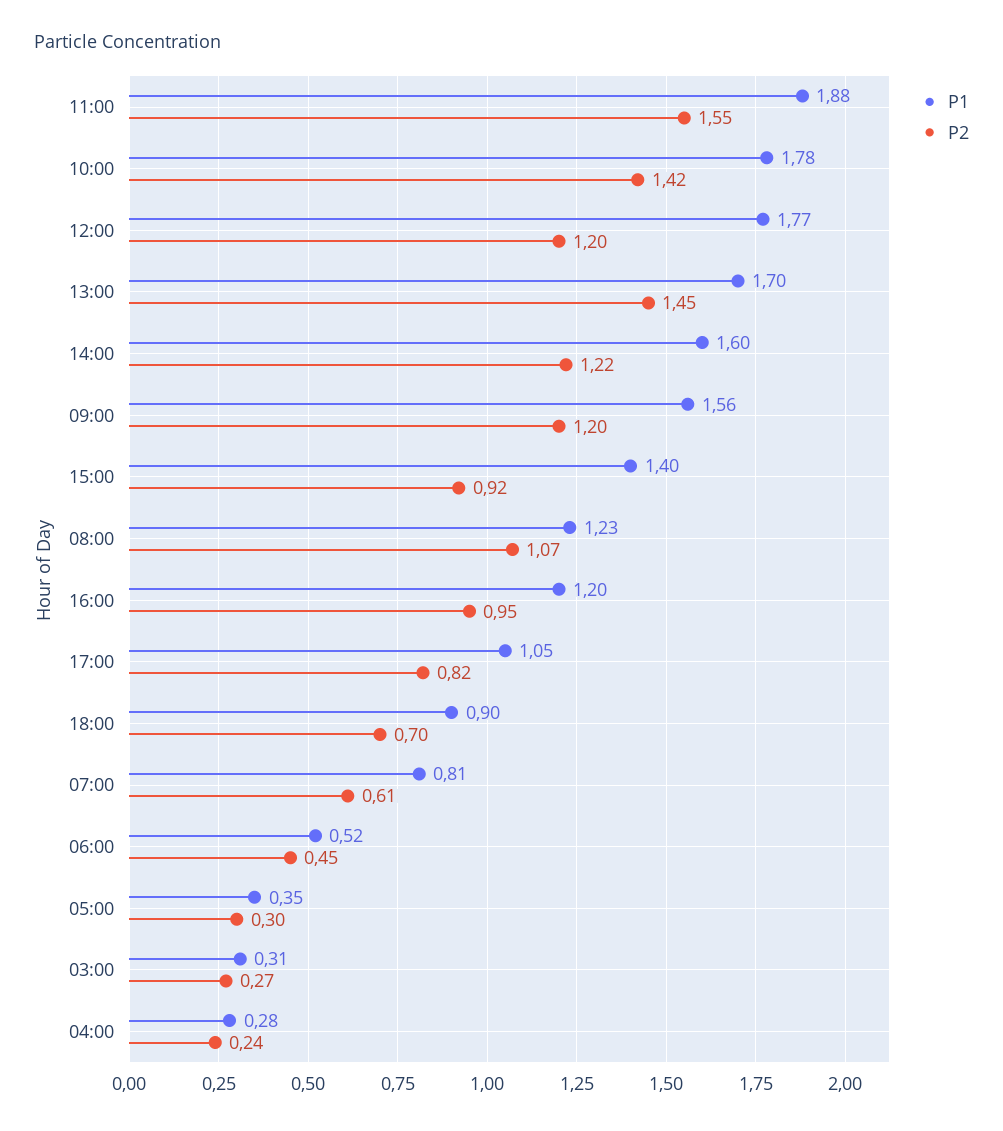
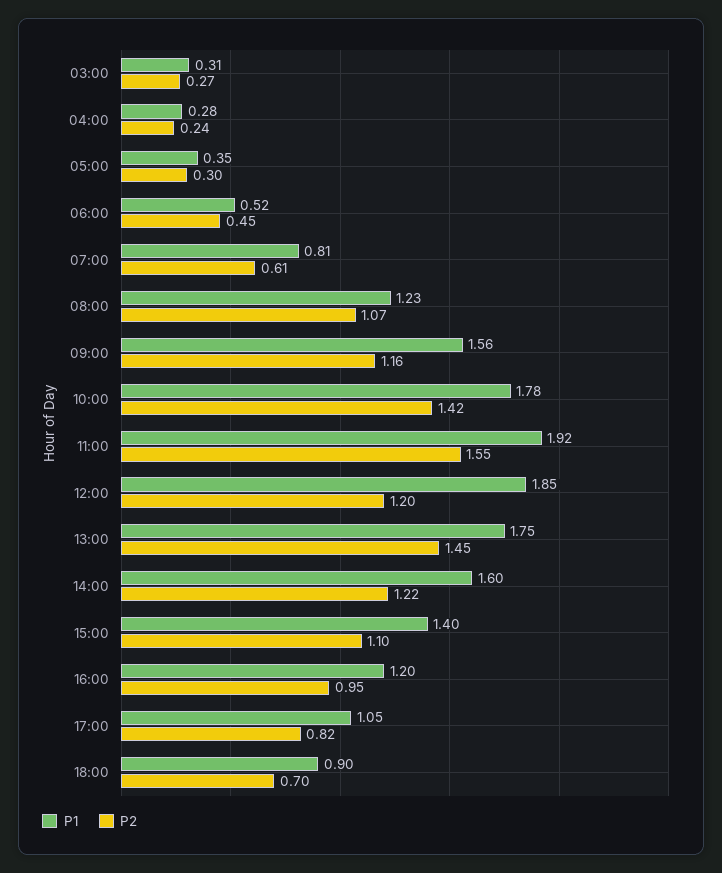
P1, 11:00: 1.88 -> 1.92
P1, 12:00: 1.77 -> 1.85
P1, 13:00: 1.7 -> 1.75
P2, 09:00: 1.2 -> 1.16
P2, 15:00: 0.92 -> 1.1

